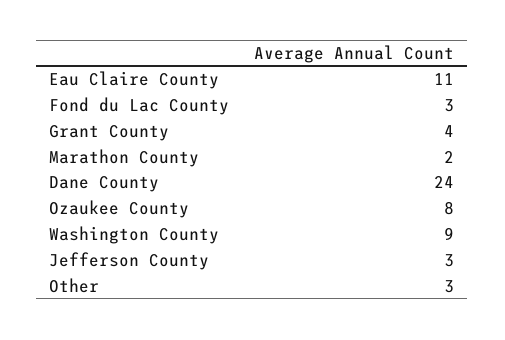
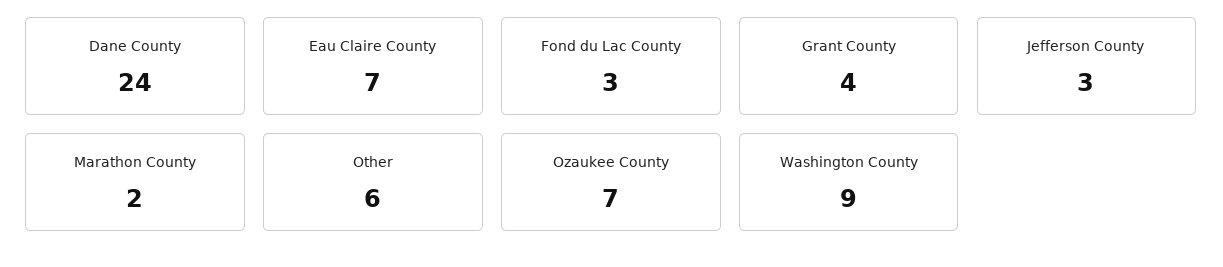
Eau Claire County: 11 -> 7
Ozaukee County: 8 -> 7
Other: 3 -> 6

